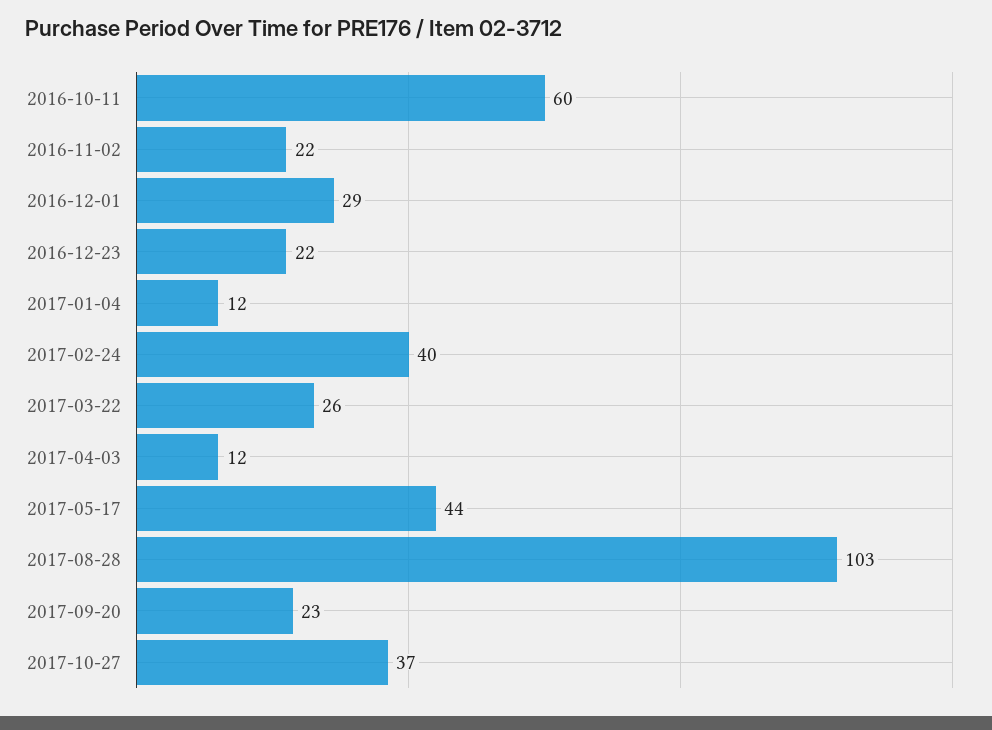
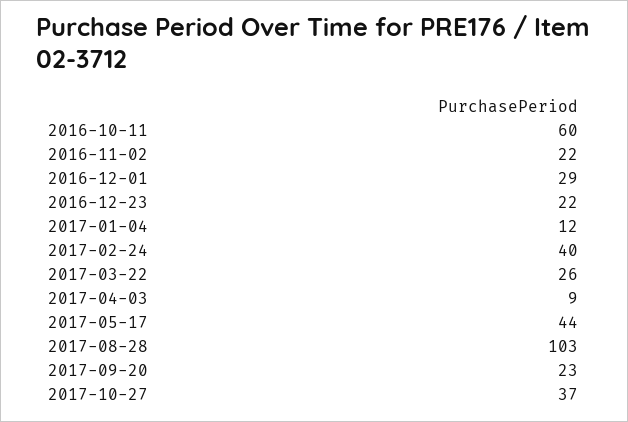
2017-04-03: 12 -> 9

